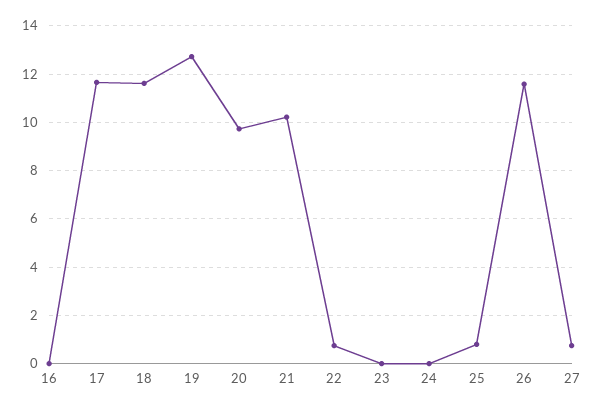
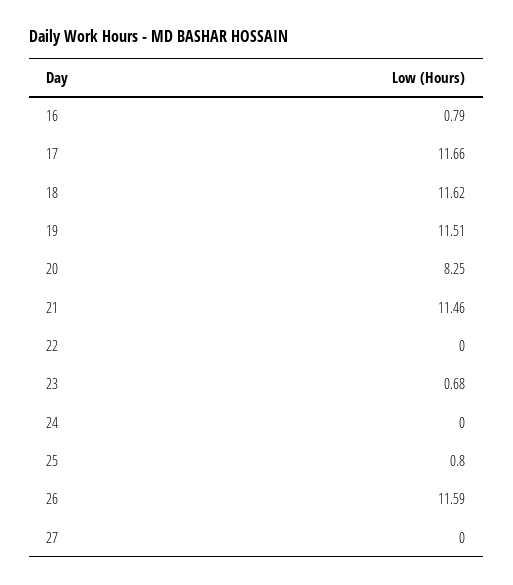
16: 0 -> 0.79
19: 12.75 -> 11.51
20: 9.75 -> 8.25
21: 10.25 -> 11.46
22: 0.75 -> 0
23: 0 -> 0.68
27: 0.75 -> 0

